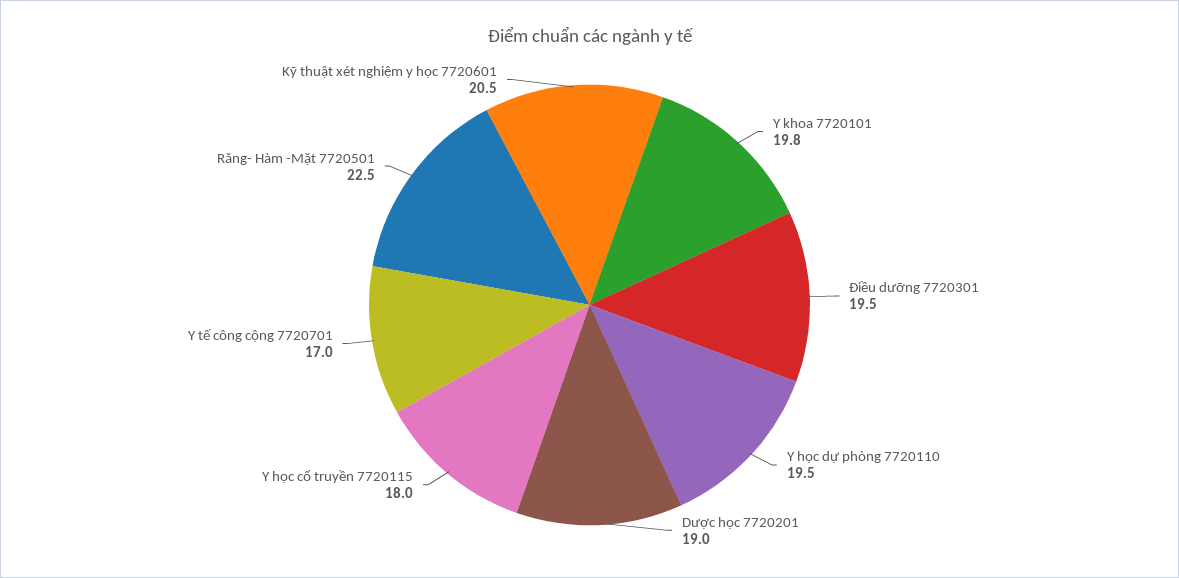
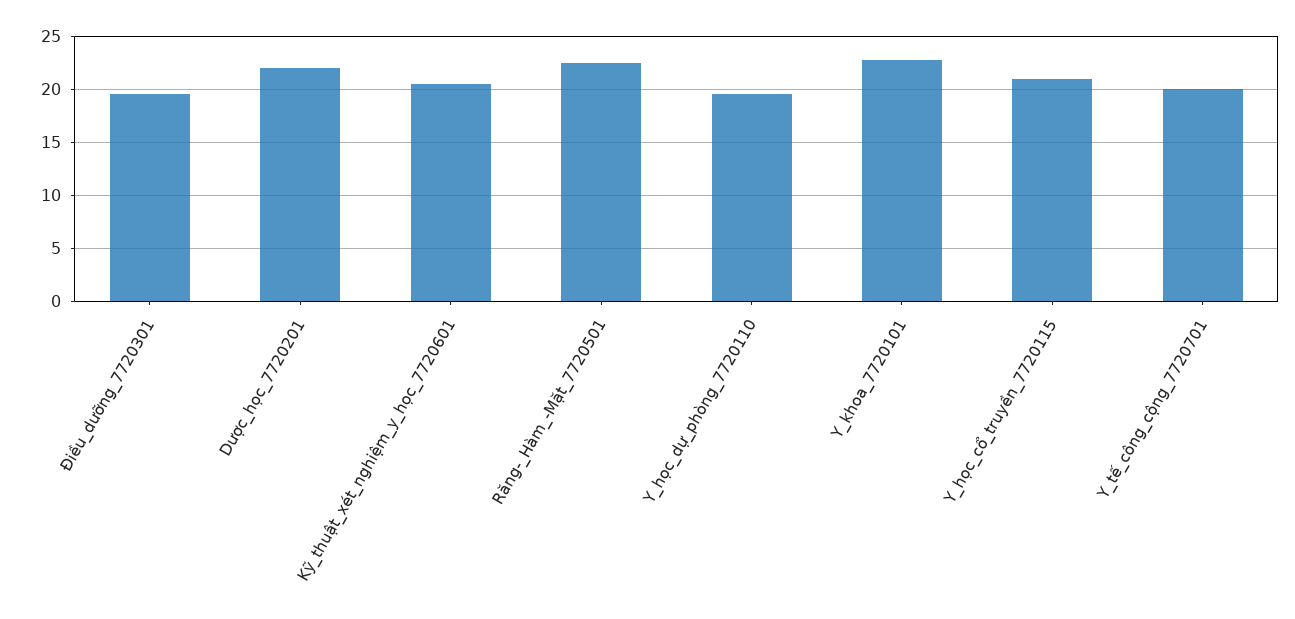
Y khoa 7720101: 19.8 -> 23
Dược học 7720201: 19 -> 22
Y học cổ truyền 7720115: 18 -> 21
Y tế công cộng 7720701: 17 -> 20

